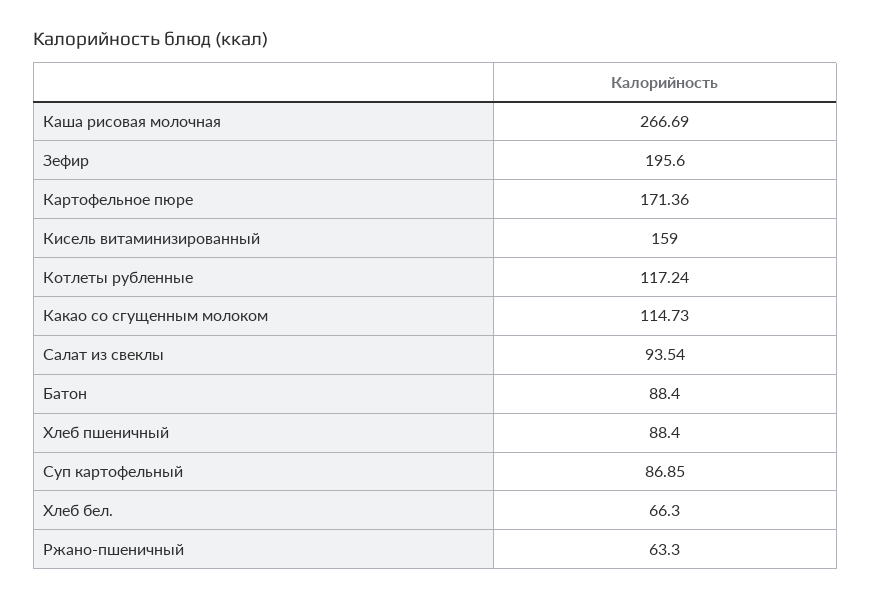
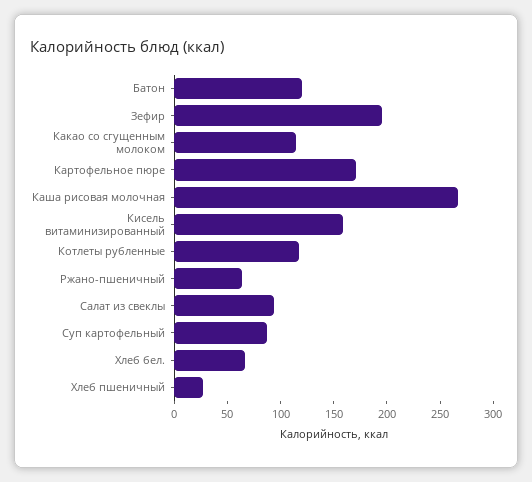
Батон: 88.4 -> 120
Хлеб пшеничный: 88.4 -> 30

